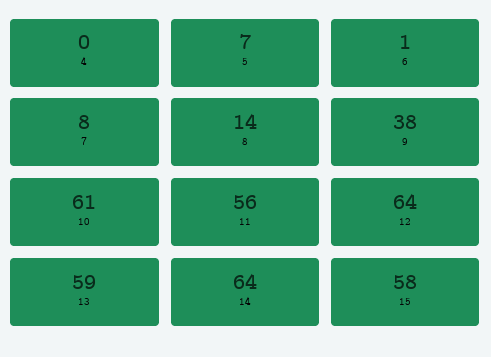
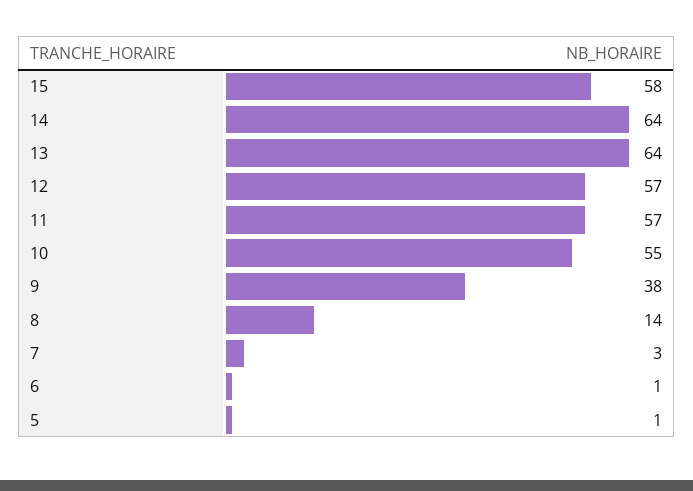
4: 0 -> none
5: 7 -> 1
7: 8 -> 3
10: 61 -> 55
11: 56 -> 57
12: 64 -> 57
13: 59 -> 64

